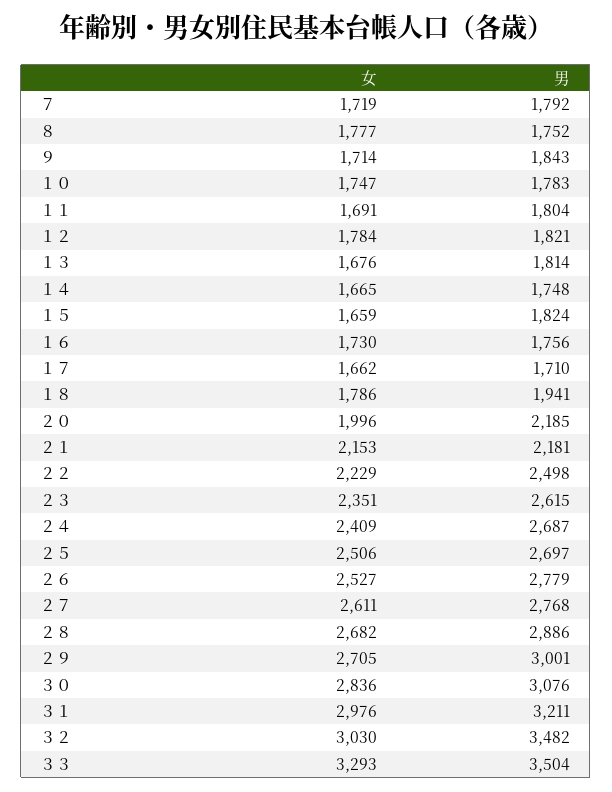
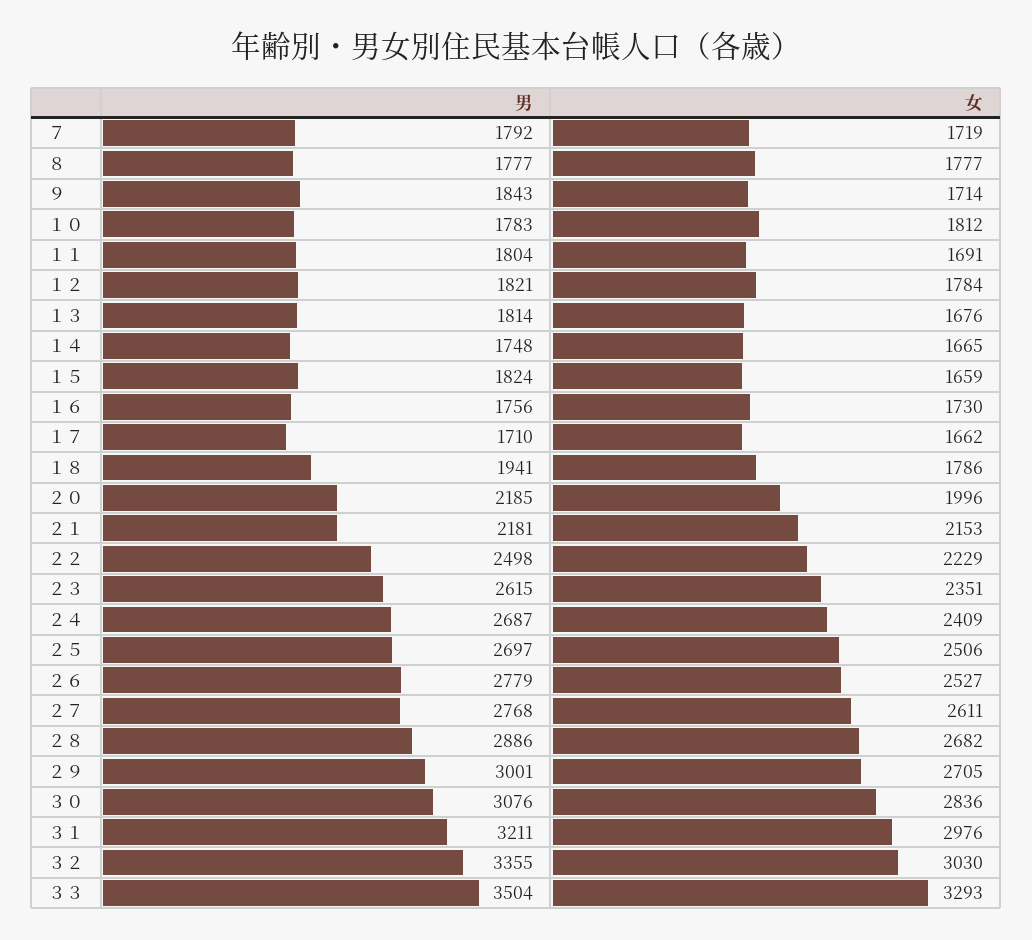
男, ８: 1752 -> 1777
女, １０: 1747 -> 1812
男, ３２: 3482 -> 3355

